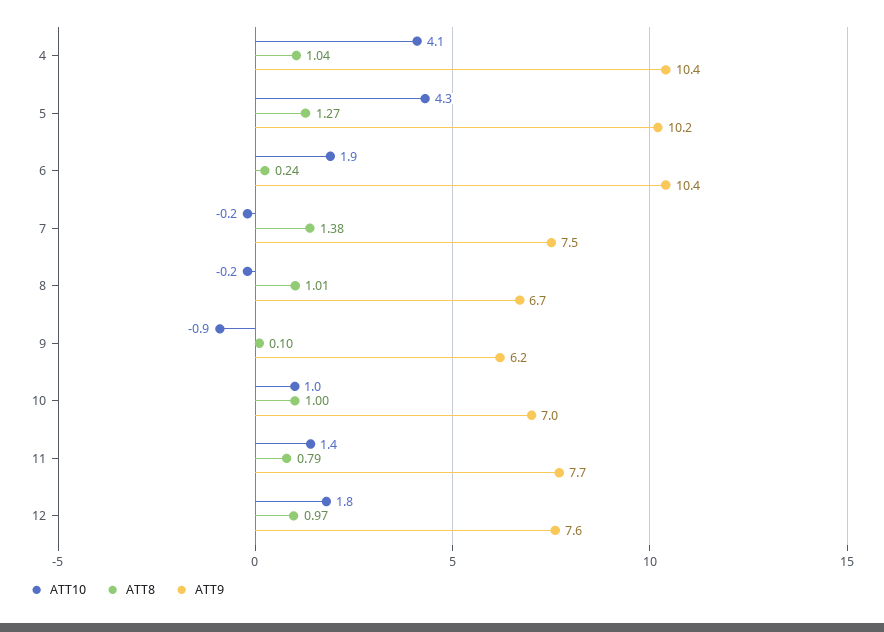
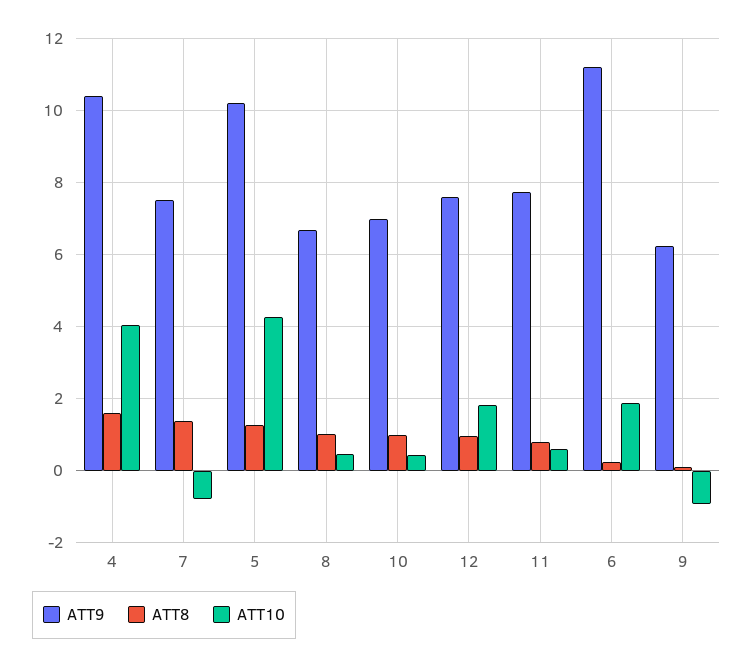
ATT8, 4: 1.04 -> 1.6
ATT9, 6: 10.4 -> 11.2
ATT10, 7: -0.2 -> -0.8
ATT10, 8: -0.2 -> 0.4
ATT10, 10: 1 -> 0.4
ATT10, 11: 1.4 -> 0.6

